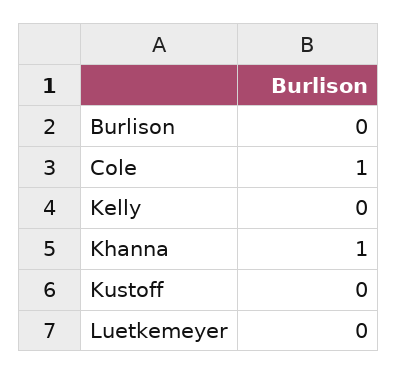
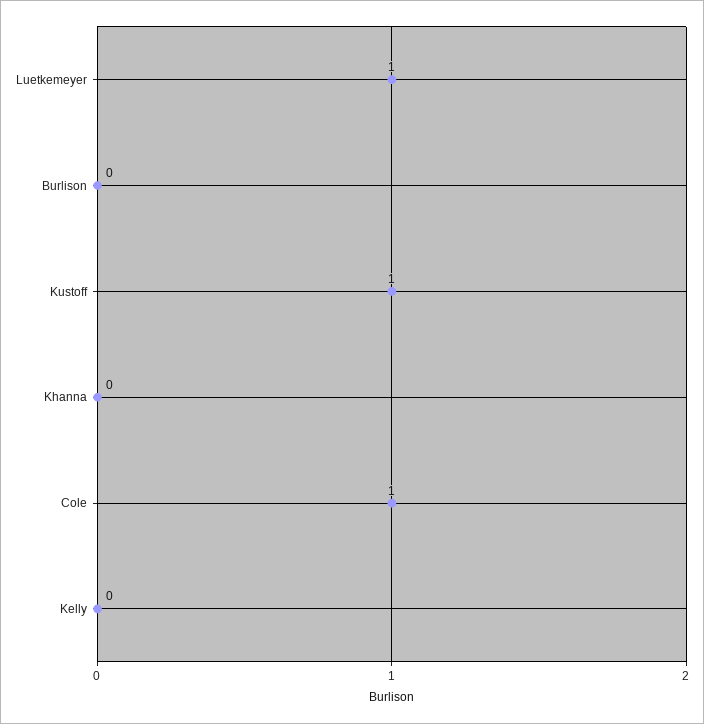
Khanna: 1 -> 0
Kustoff: 0 -> 1
Luetkemeyer: 0 -> 1

